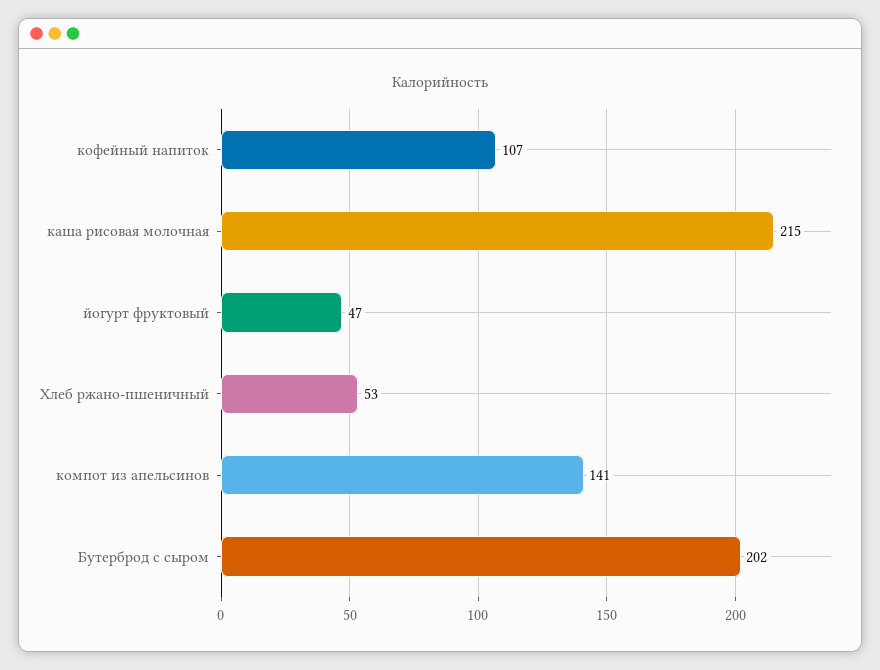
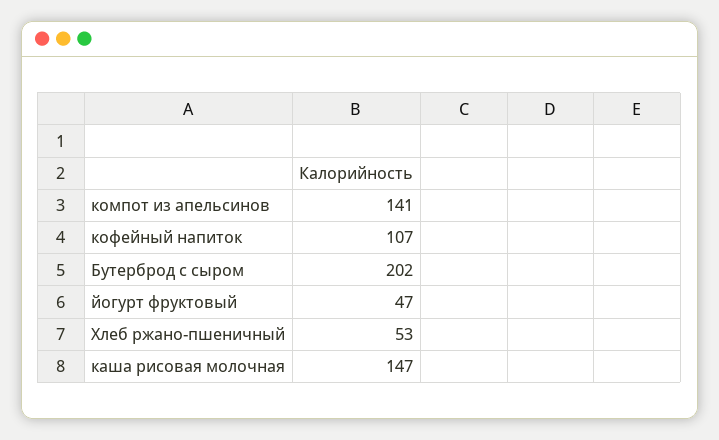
каша рисовая молочная: 215 -> 147

